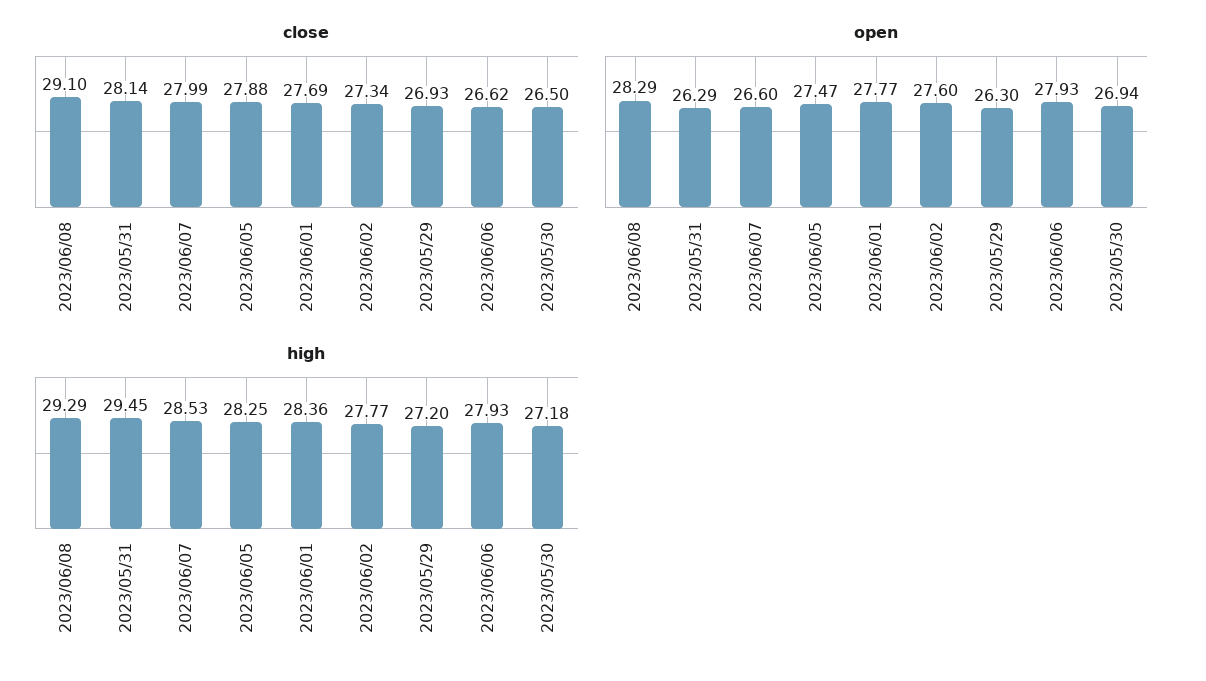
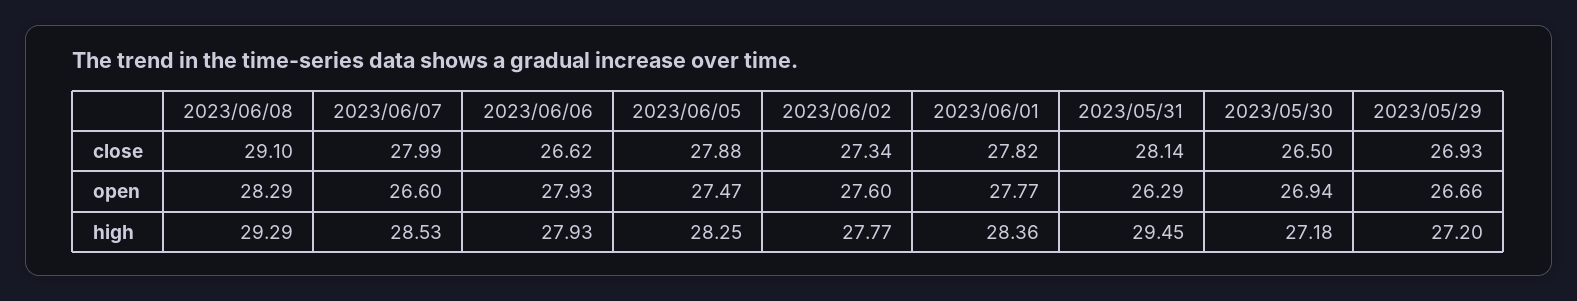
close, 2023/06/01: 27.69 -> 27.82
open, 2023/05/29: 26.3 -> 26.66

